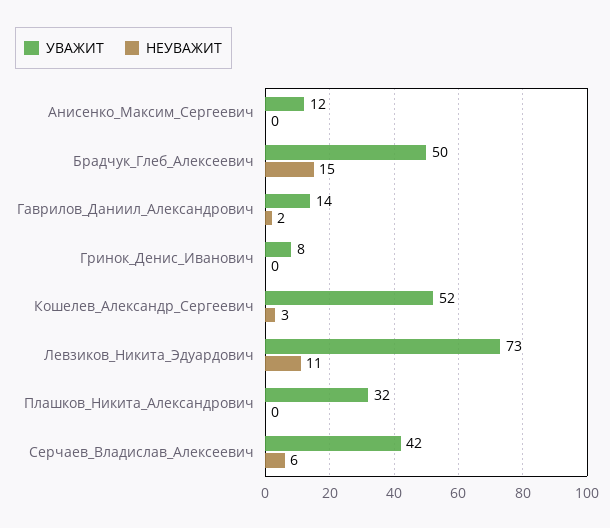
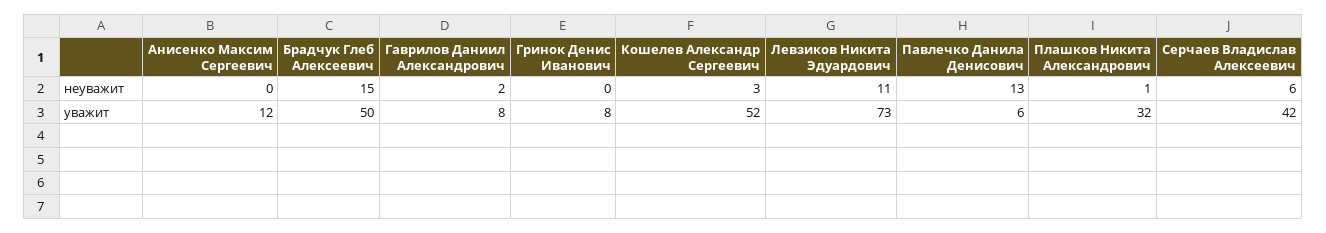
УВАЖИТ, Гаврилов_Даниил_Александрович: 14 -> 8
НЕУВАЖИТ, Плашков_Никита_Александрович: 0 -> 1
НЕУВАЖИТ, Павлечко Данила Денисович: none -> 13
УВАЖИТ, Павлечко Данила Денисович: none -> 6

